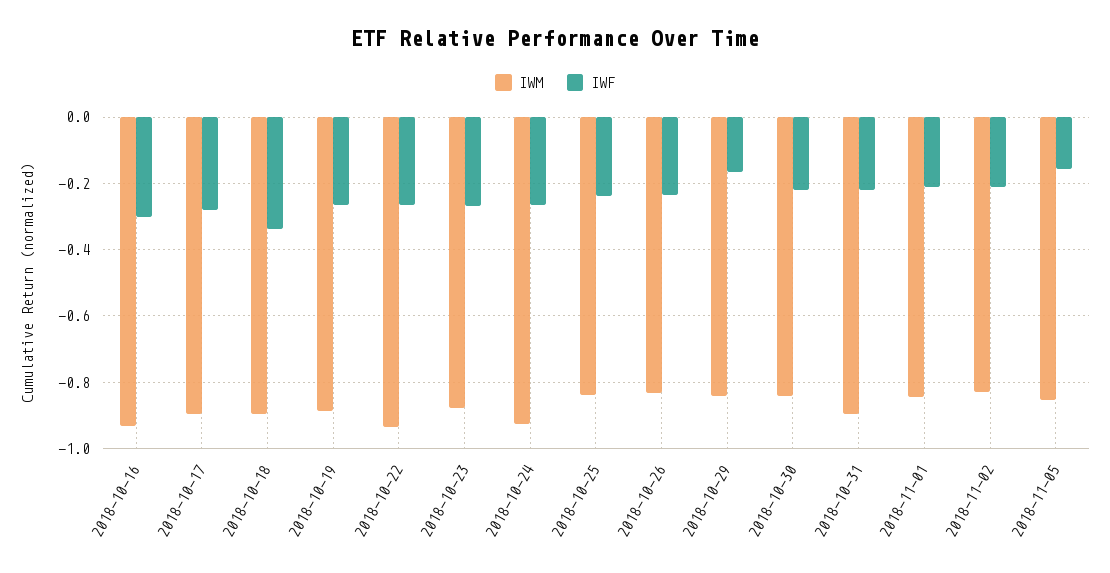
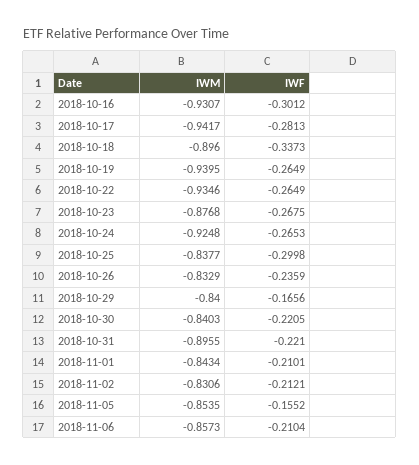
IWM, 2018-10-17: -0.9 -> -0.9417
IWM, 2018-10-19: -0.88 -> -0.9395
IWF, 2018-10-25: -0.24 -> -0.2998
IWM, 2018-11-06: none -> -0.8573
IWF, 2018-11-06: none -> -0.2104

